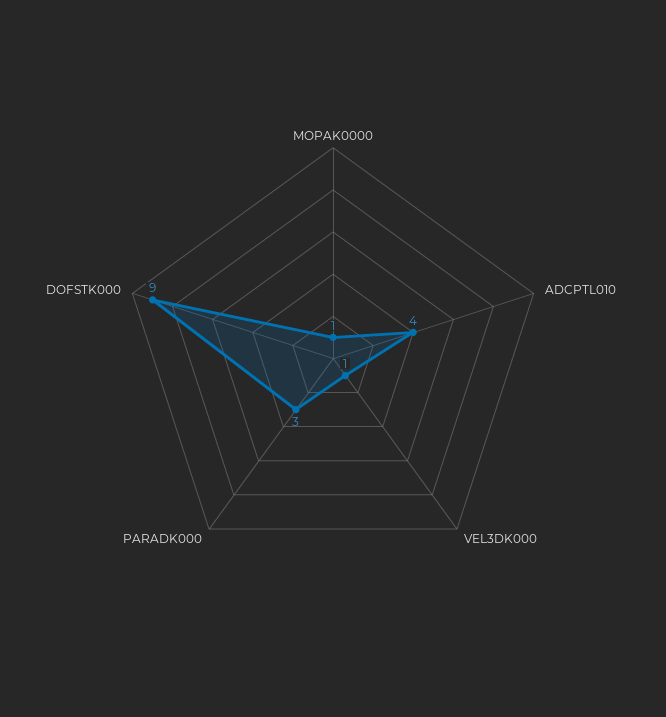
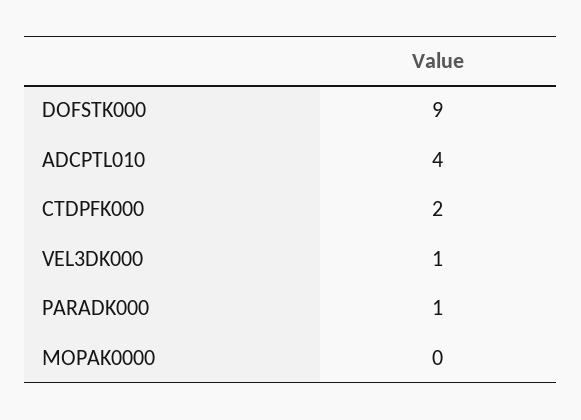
MOPAK0000: 1 -> 0
PARADK000: 3 -> 1
CTDPFK000: none -> 2

